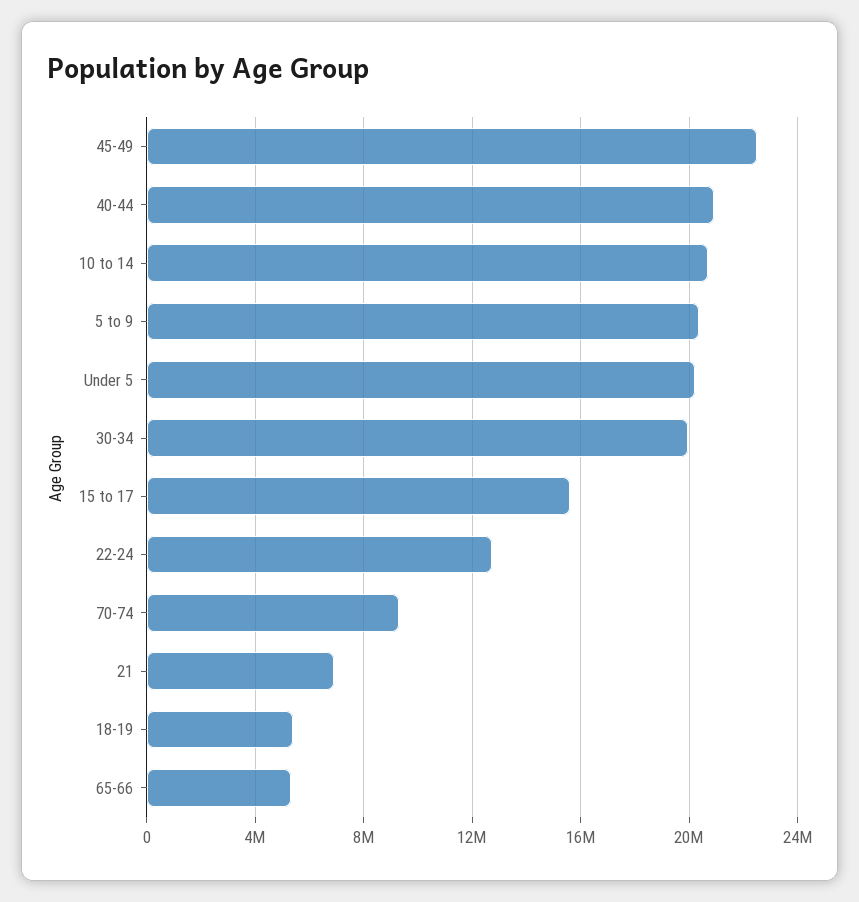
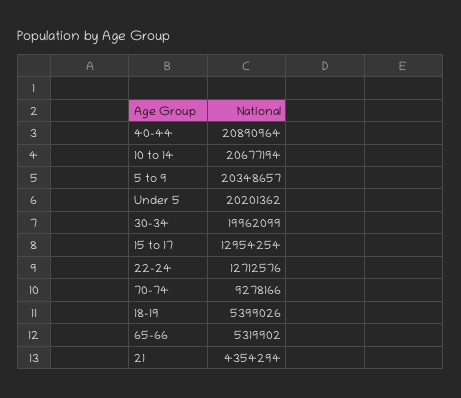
45-49: 22500000 -> none
15 to 17: 15500000 -> 12954254
21: 7000000 -> 4354294

